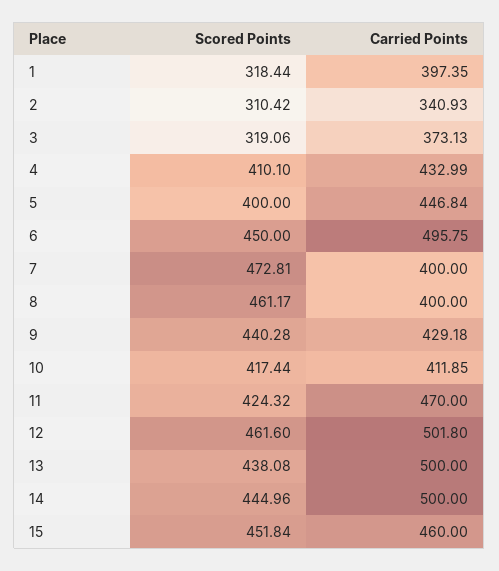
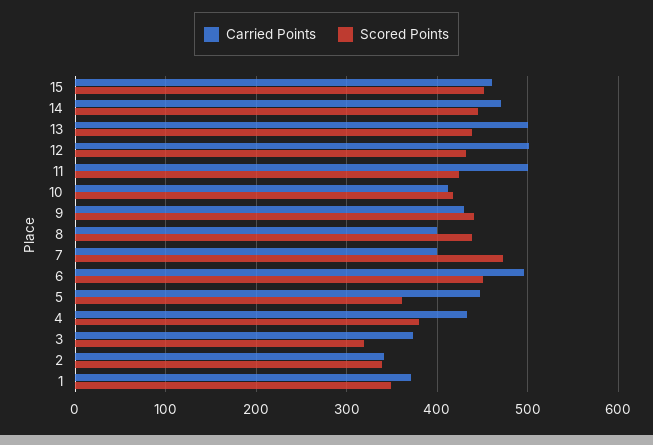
Scored Points, 1: 318.44 -> 350
Carried Points, 1: 397.35 -> 370
Scored Points, 2: 310.42 -> 340
Scored Points, 4: 410.1 -> 380
Scored Points, 5: 400 -> 360
Scored Points, 8: 461.17 -> 440
Carried Points, 11: 470 -> 500
Scored Points, 12: 461.6 -> 430
Carried Points, 14: 500 -> 470

